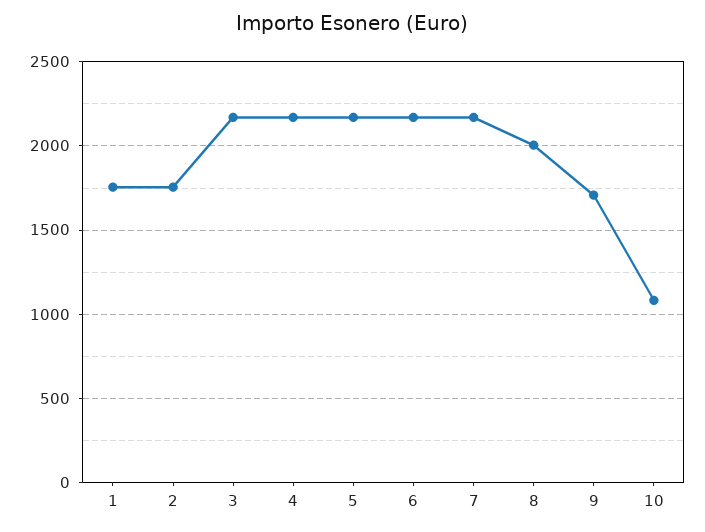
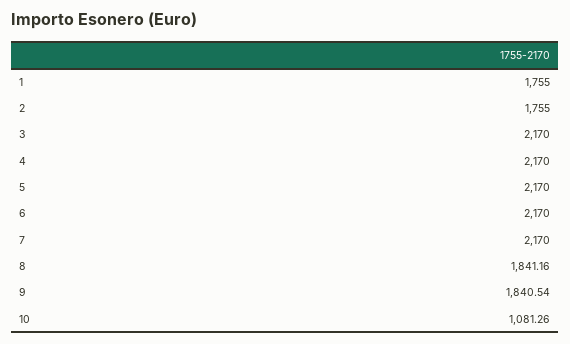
8: 2000 -> 1841.16
9: 1700 -> 1840.54

